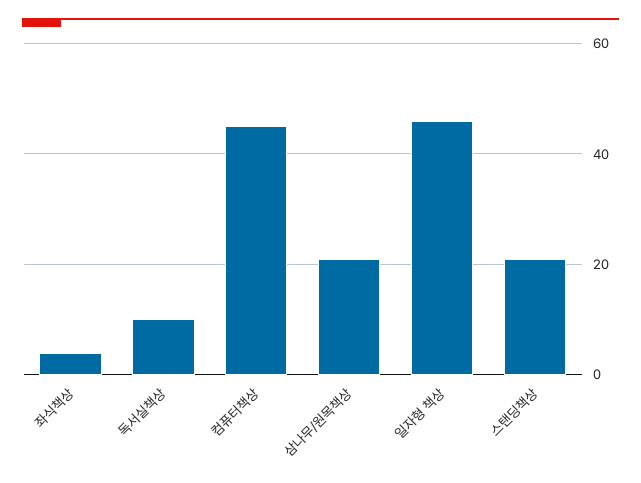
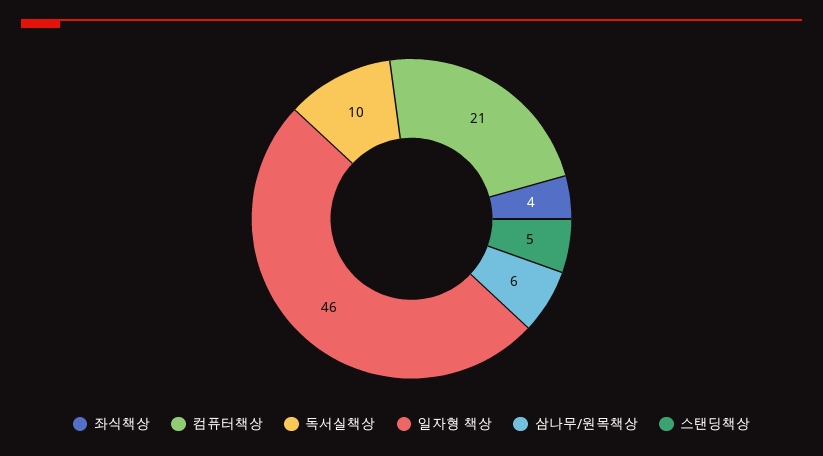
컴퓨터책상: 45 -> 21
삼나무/원목책상: 20 -> 6
스탠딩책상: 20 -> 5

